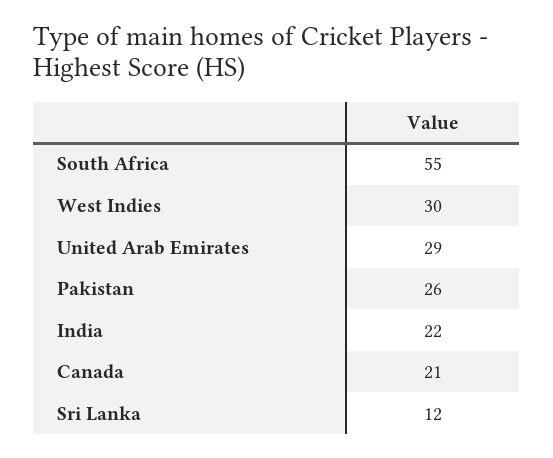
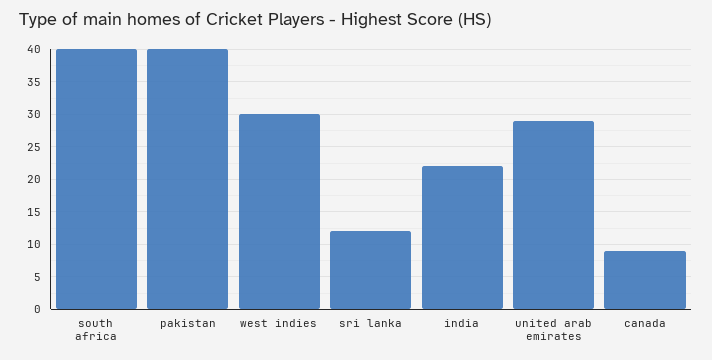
South Africa: 55 -> 40
Pakistan: 26 -> 40
Canada: 21 -> 9

